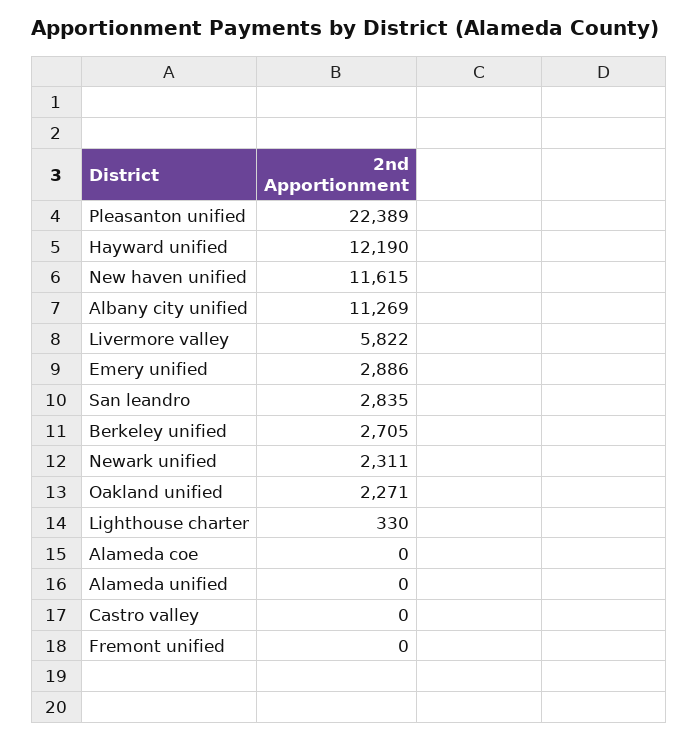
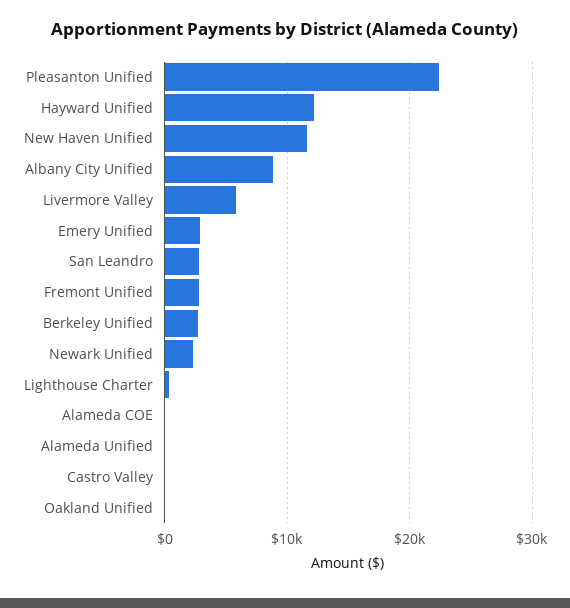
Albany city unified: 11269 -> 9000
Oakland unified: 2271 -> 0
Fremont unified: 0 -> 3000

